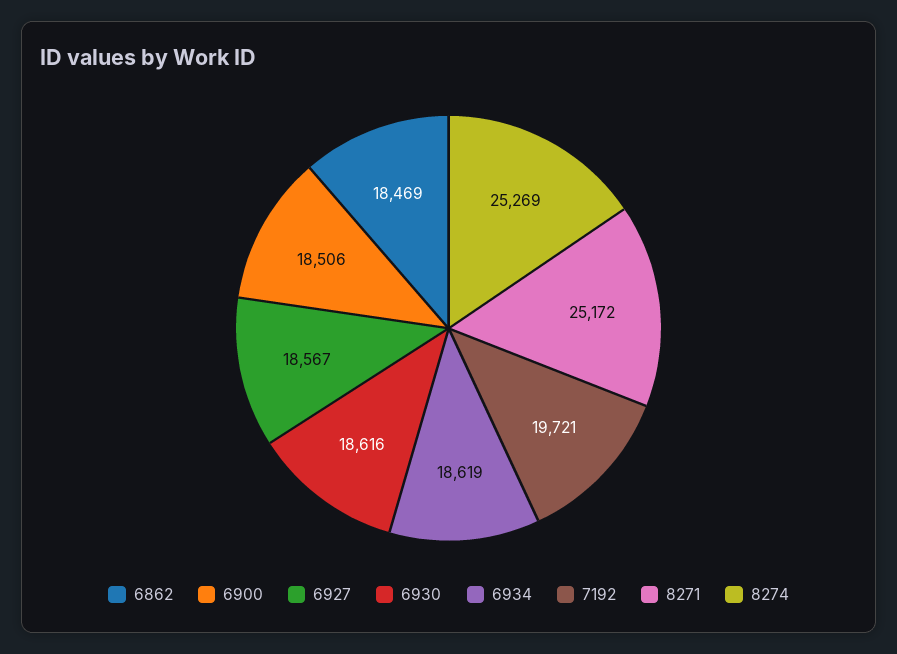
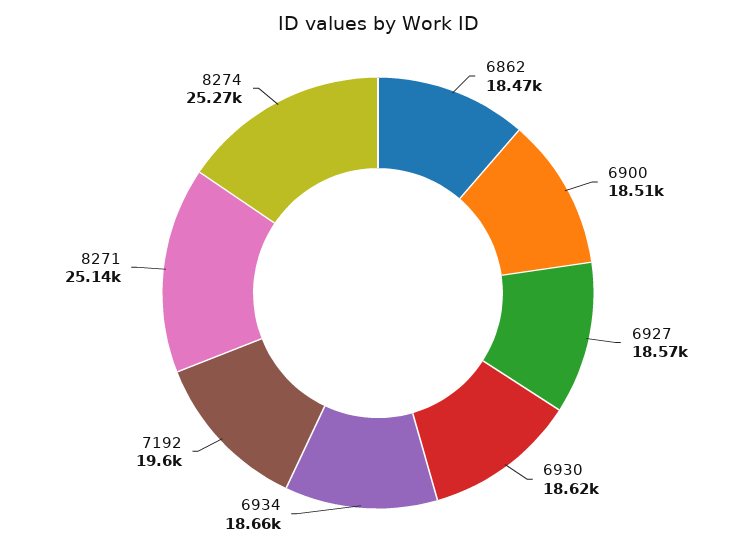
6934: 18619 -> 18660
7192: 19721 -> 19600
8271: 25172 -> 25140

